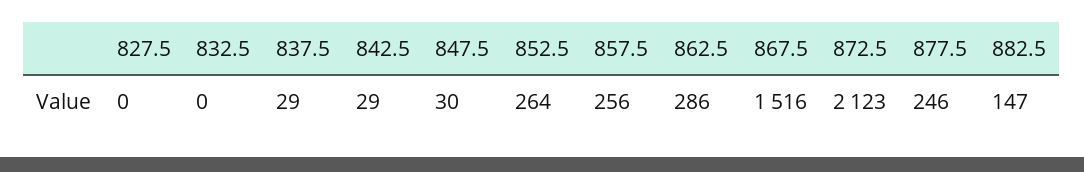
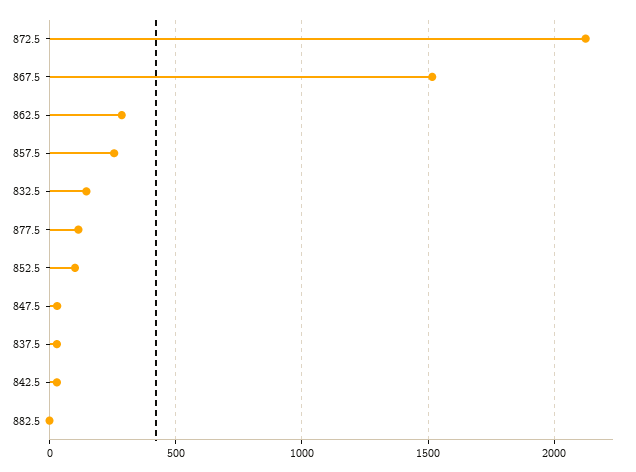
827.5: 0 -> none
832.5: 0 -> 150
852.5: 264 -> 100
877.5: 246 -> 100
882.5: 147 -> 0

